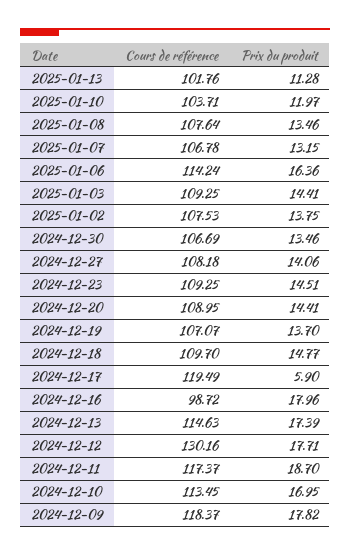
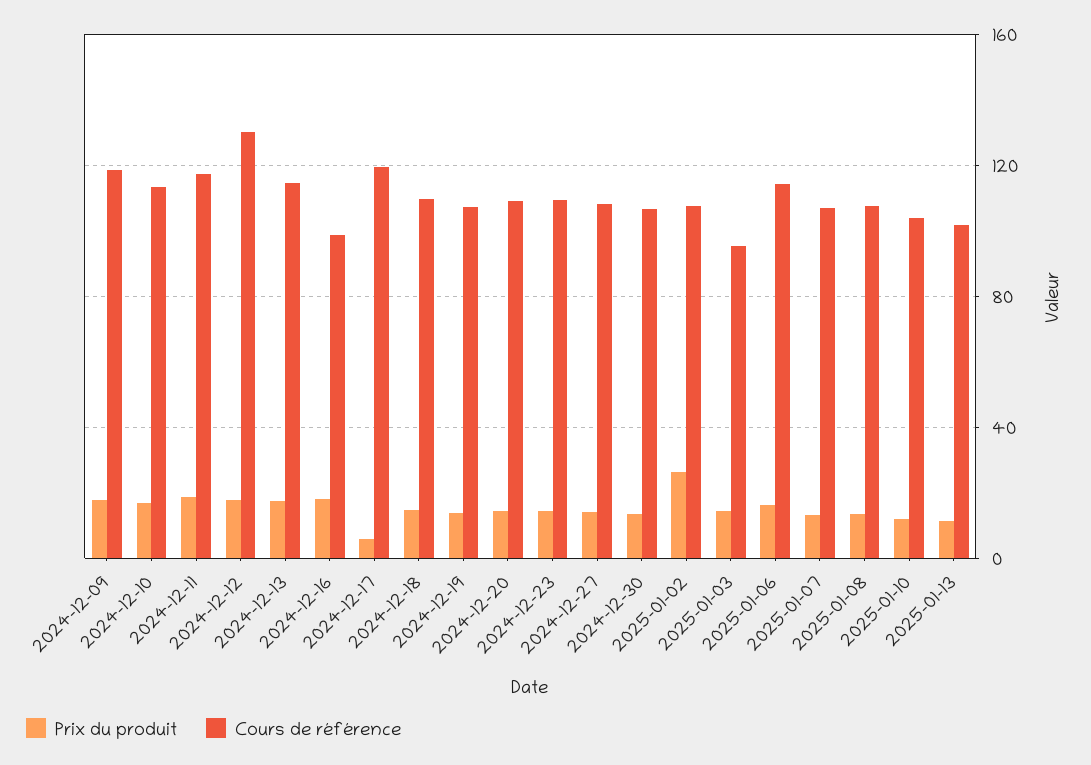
Cours de référence, 2025-01-03: 109.25 -> 95
Prix du produit, 2025-01-02: 13.75 -> 25

